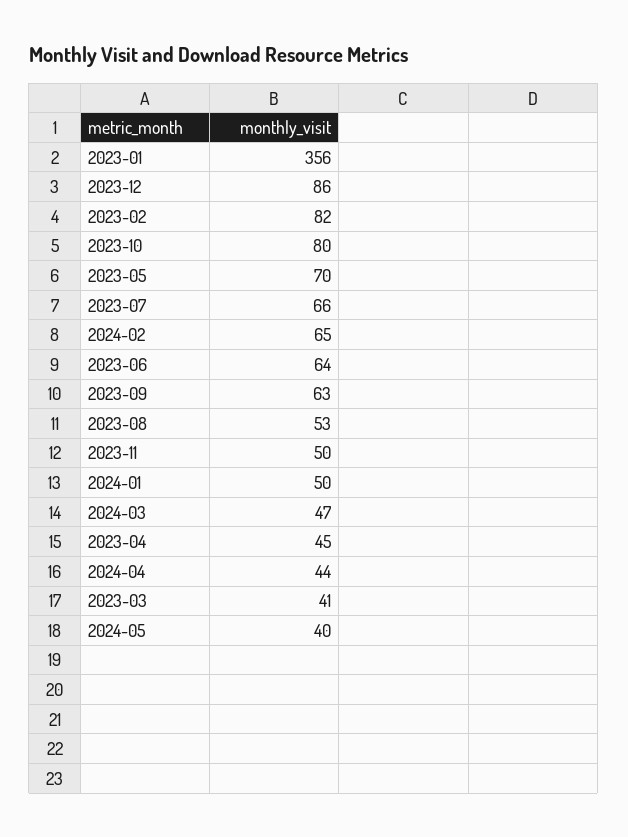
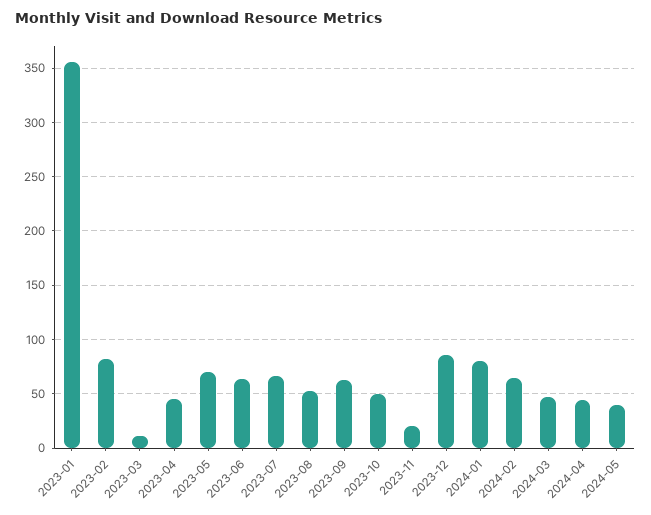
2023-10: 80 -> 50
2023-11: 50 -> 20
2024-01: 50 -> 80
2023-03: 41 -> 10

